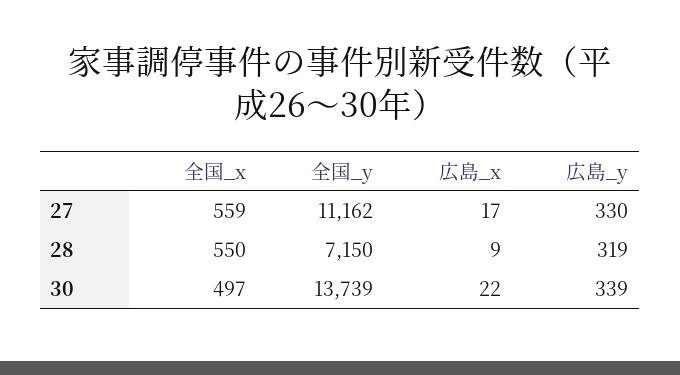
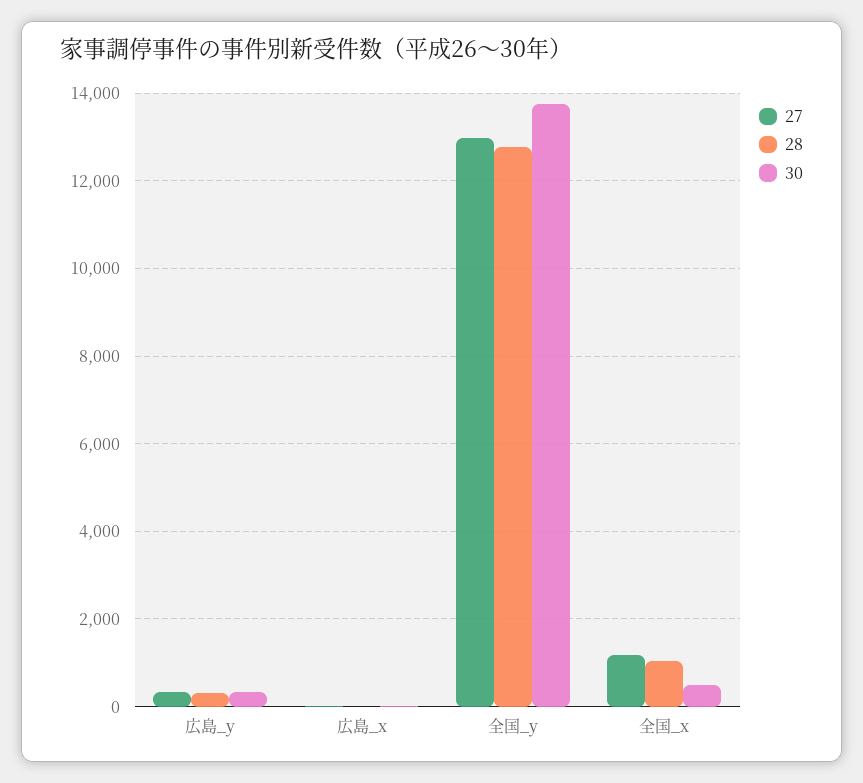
27, 全国_x: 559 -> 1200
27, 全国_y: 11162 -> 13000
28, 全国_x: 550 -> 1000
28, 全国_y: 7150 -> 12800

